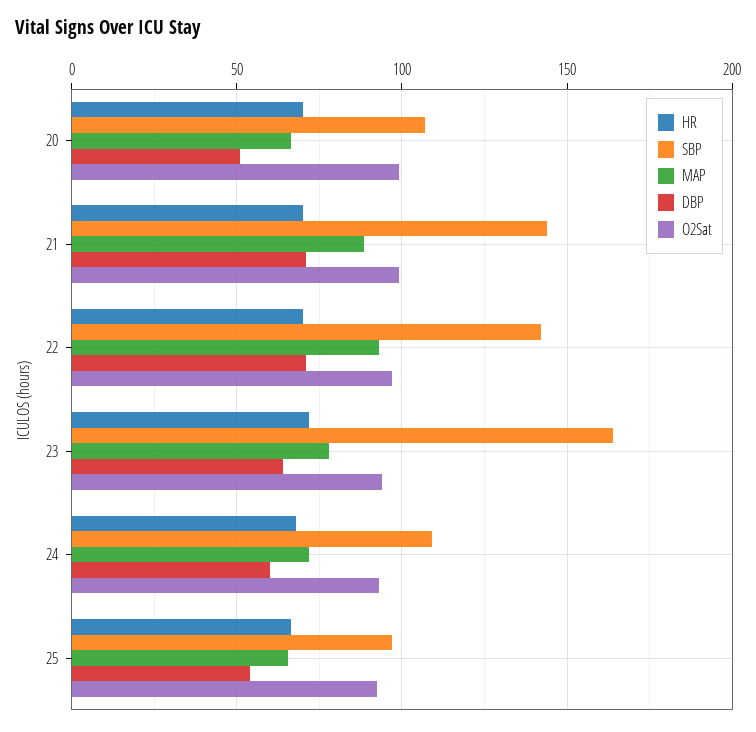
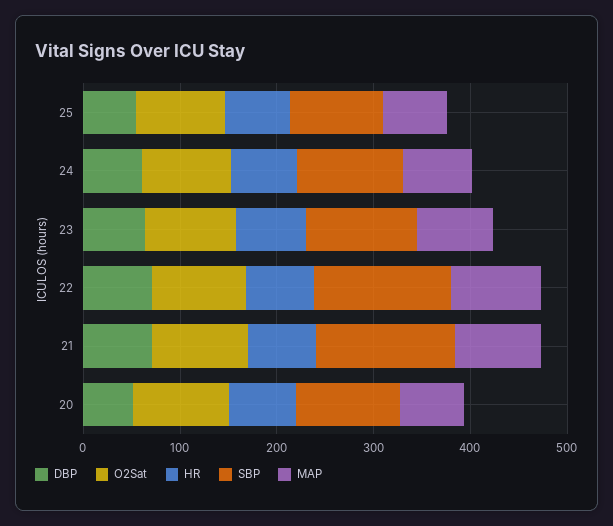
SBP, 23: 165 -> 120

